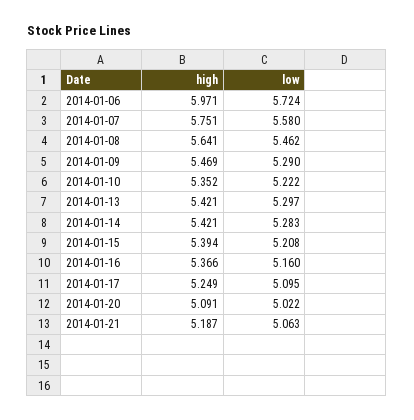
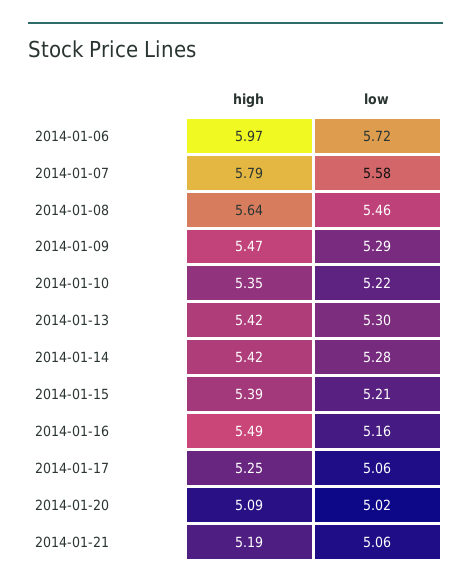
high, 2014-01-07: 5.751 -> 5.79
high, 2014-01-16: 5.366 -> 5.49
low, 2014-01-17: 5.095 -> 5.06

